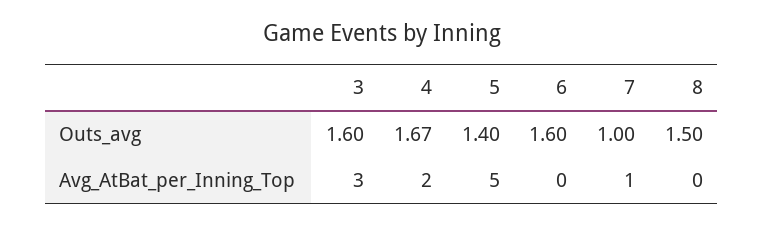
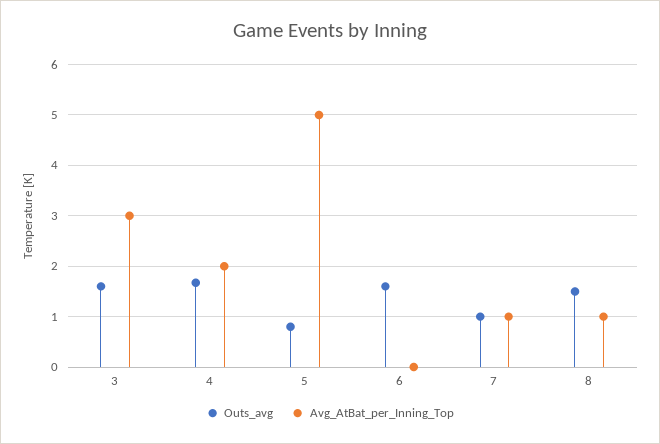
Outs_avg, 5: 1.4 -> 0.8
Avg_AtBat_per_Inning_Top, 8: 0 -> 1

